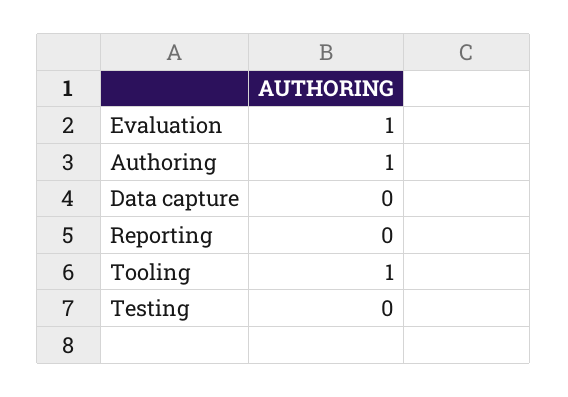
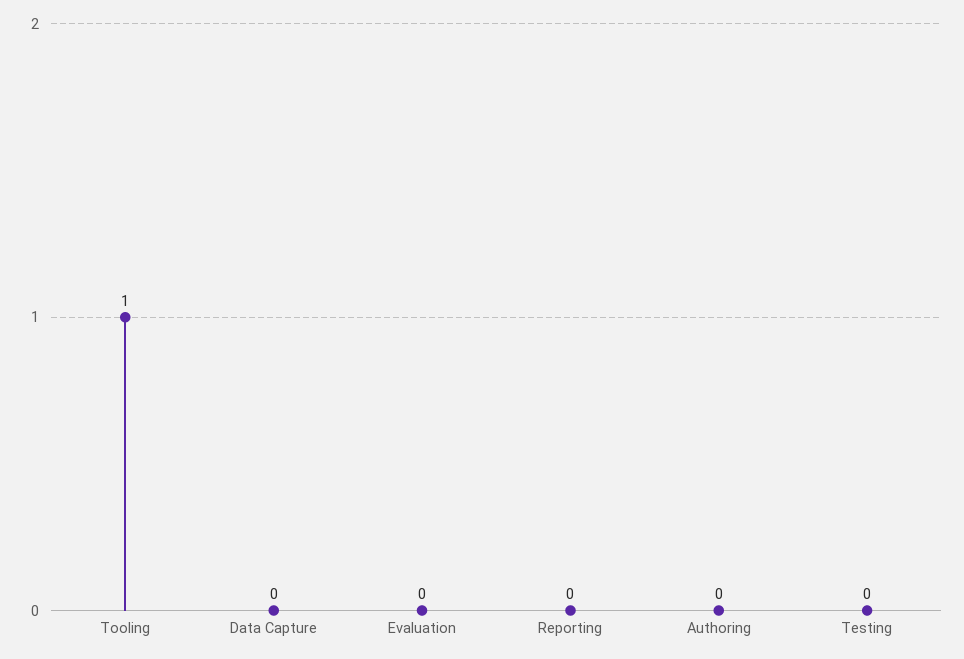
Evaluation: 1 -> 0
Authoring: 1 -> 0

